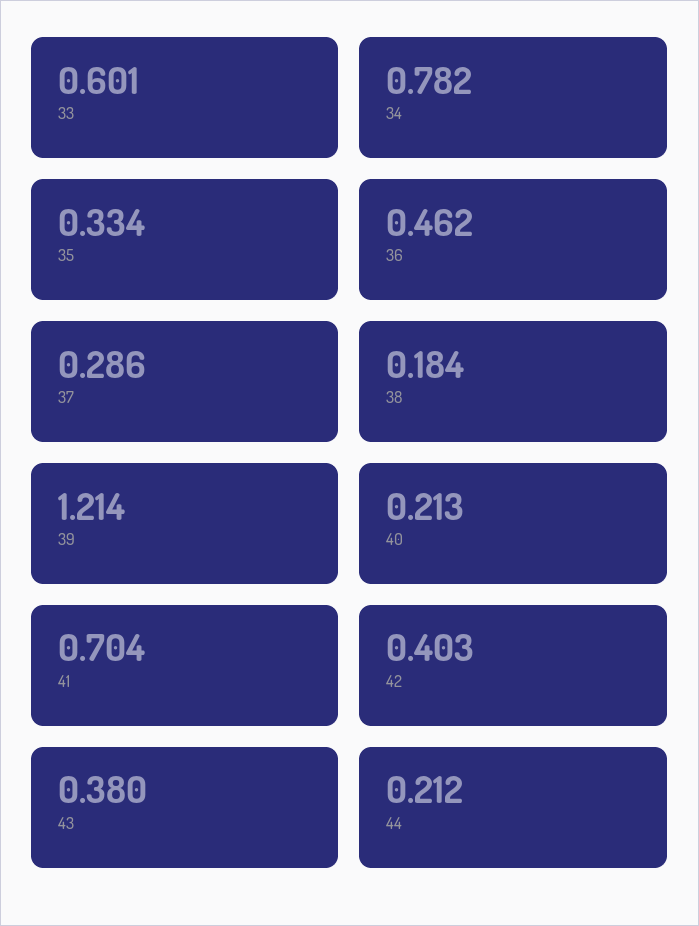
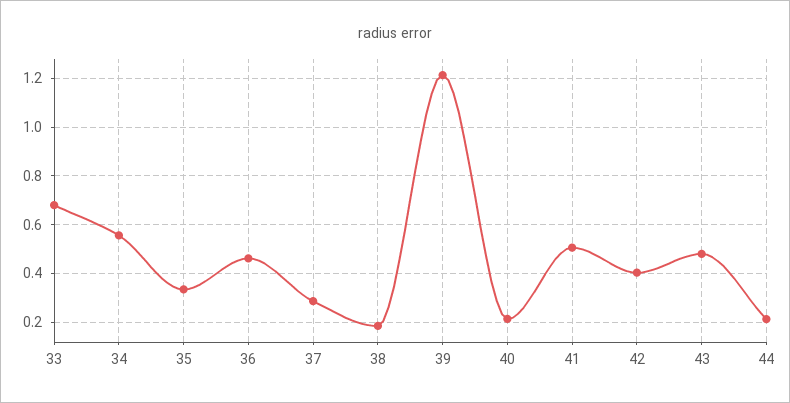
33: 0.601 -> 0.675
34: 0.782 -> 0.55
41: 0.704 -> 0.5
43: 0.38 -> 0.475

